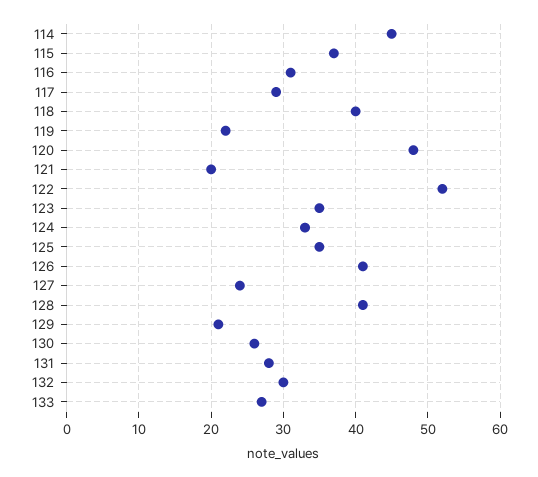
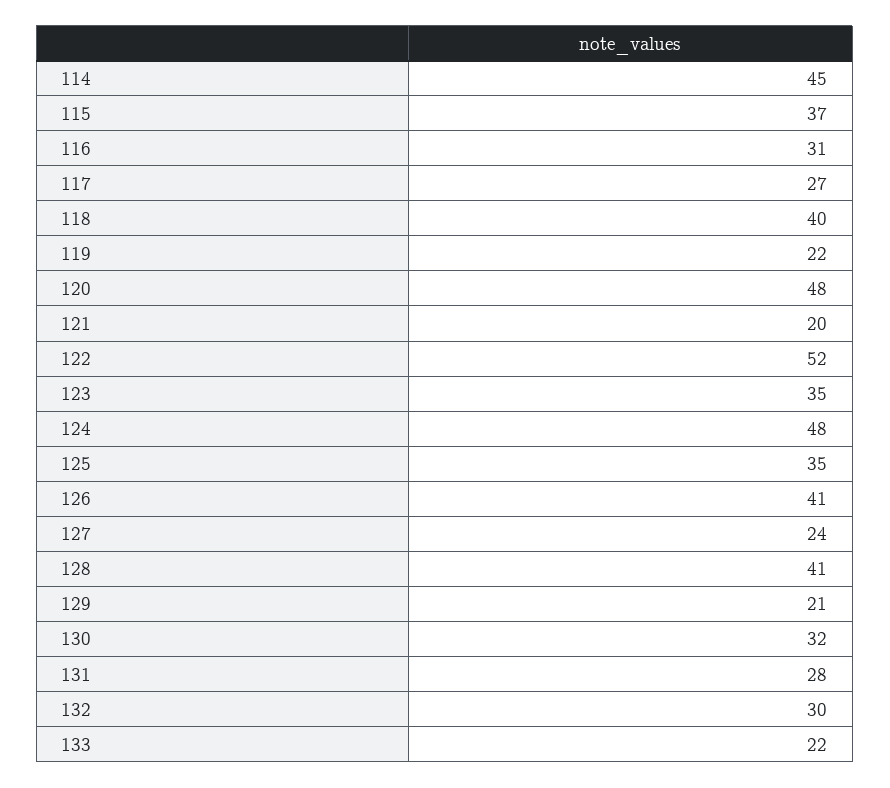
117: 29 -> 27
124: 33 -> 48
130: 26 -> 32
133: 27 -> 22

